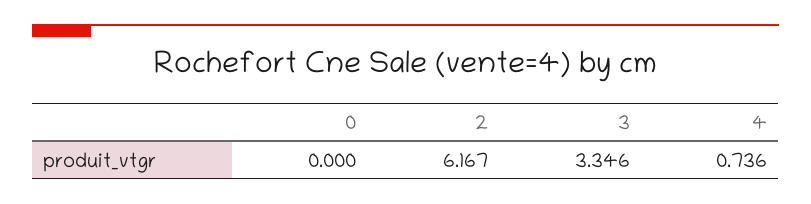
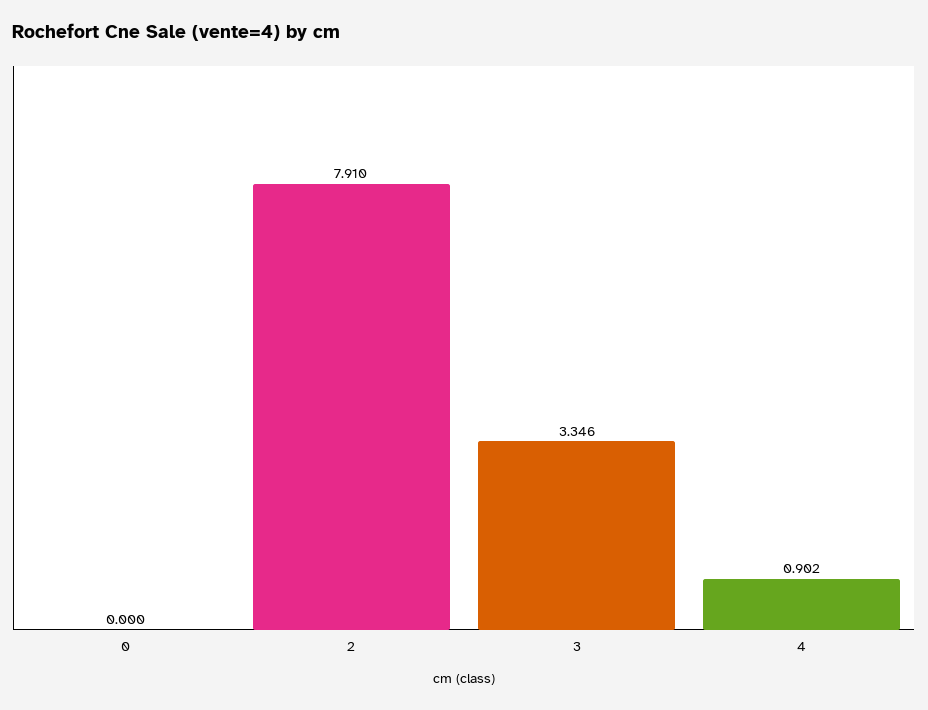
2: 6.167 -> 7.91
4: 0.736 -> 0.902

